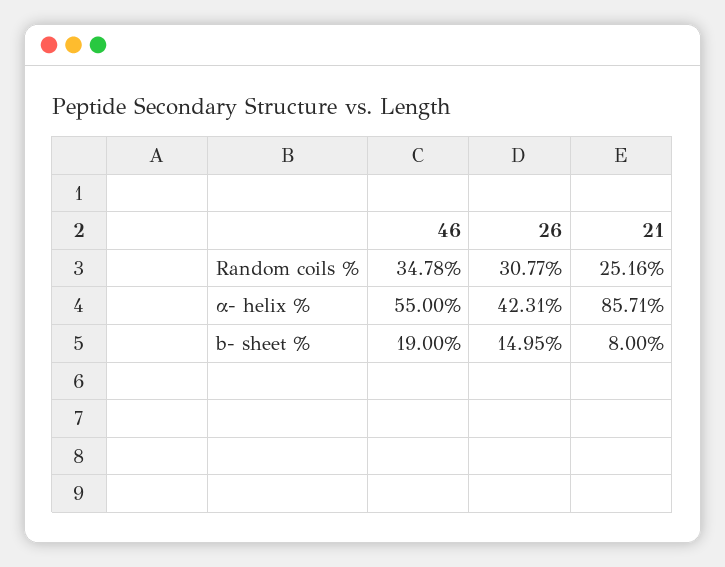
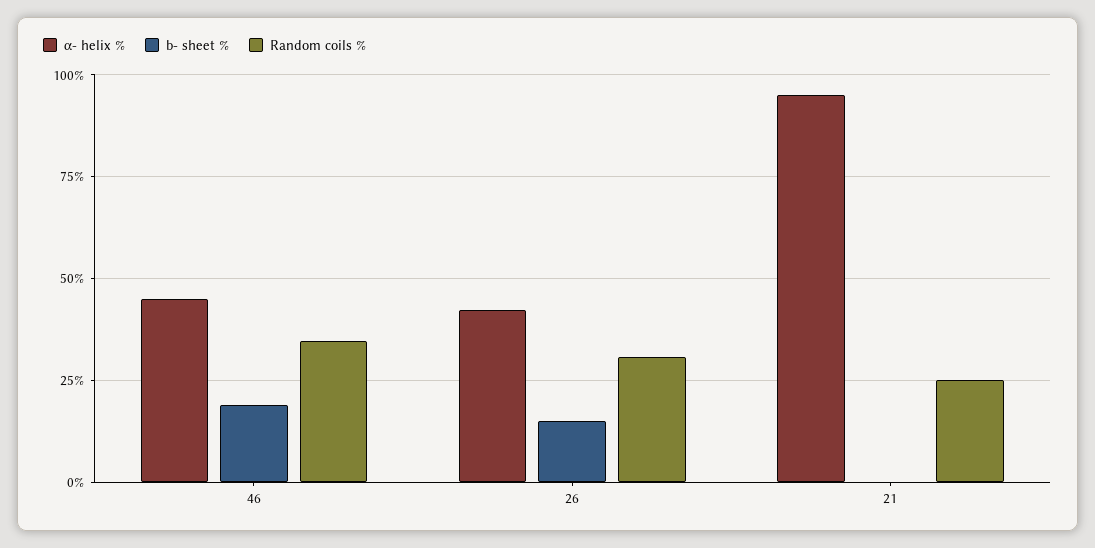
α- helix %, 46: 55 -> 45
α- helix %, 21: 85.71 -> 95
b- sheet %, 21: 8 -> 0

